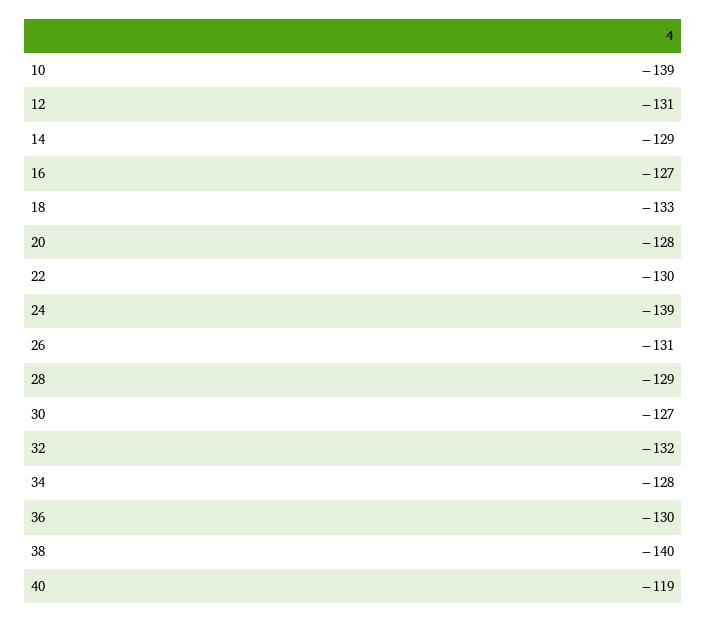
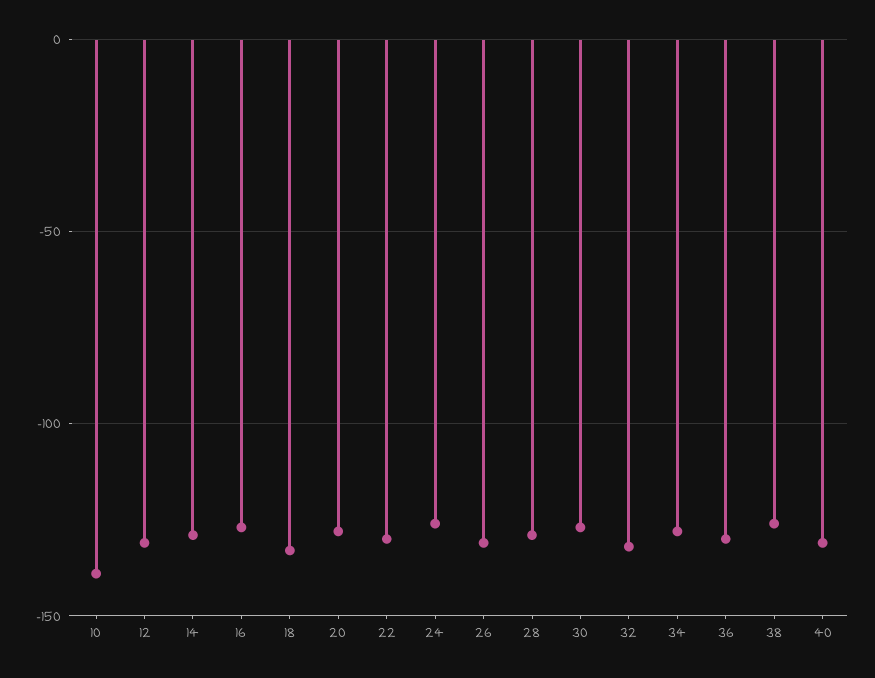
24: -139 -> -125
38: -140 -> -125
40: -119 -> -130

